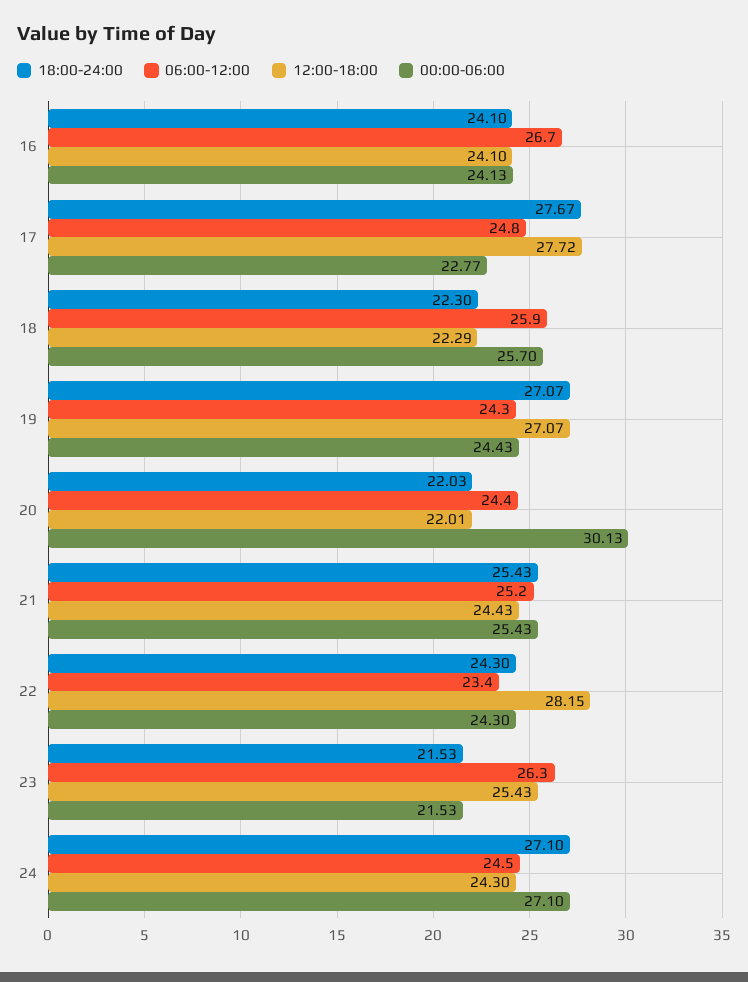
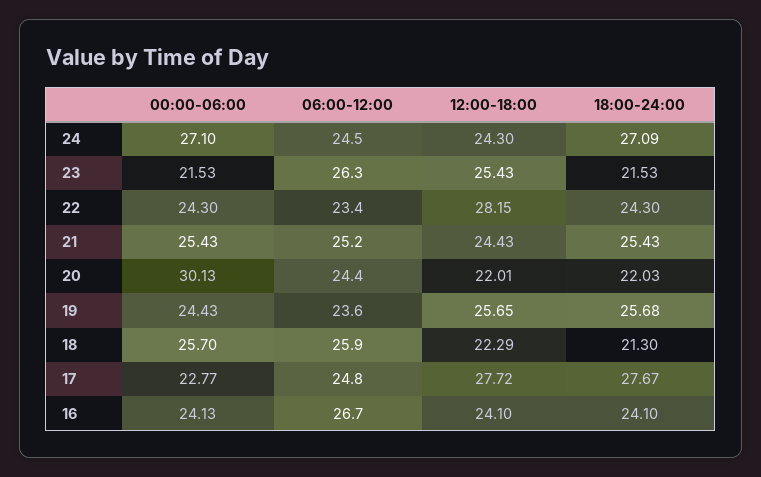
18:00-24:00, 18: 22.3 -> 21.3
18:00-24:00, 19: 27.07 -> 25.68
06:00-12:00, 19: 24.3 -> 23.6
12:00-18:00, 19: 27.07 -> 25.65
18:00-24:00, 24: 27.1 -> 27.09

